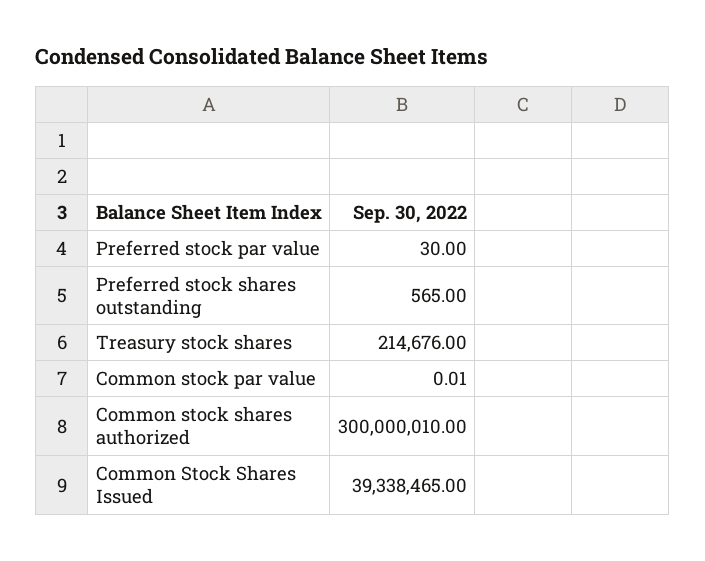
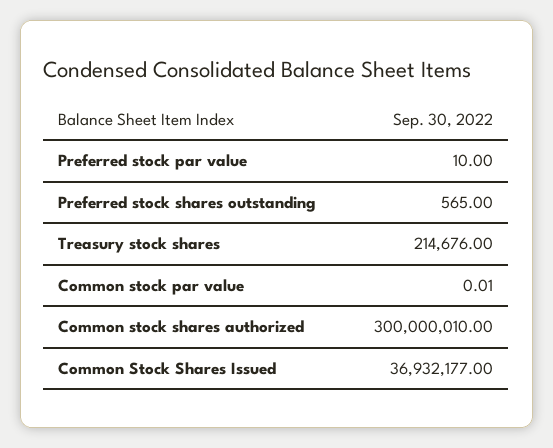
Preferred stock par value: 30 -> 10
Common Stock Shares Issued: 39338465 -> 36932177

